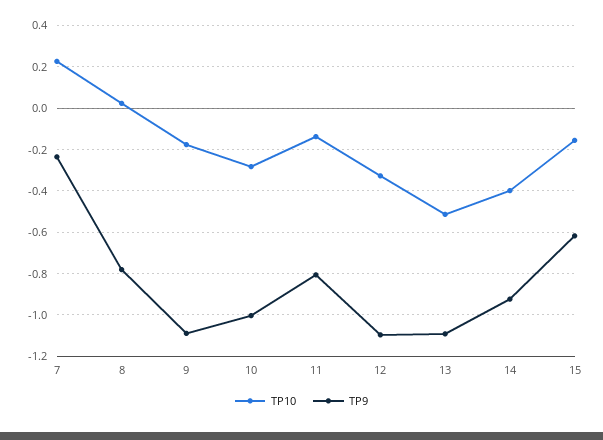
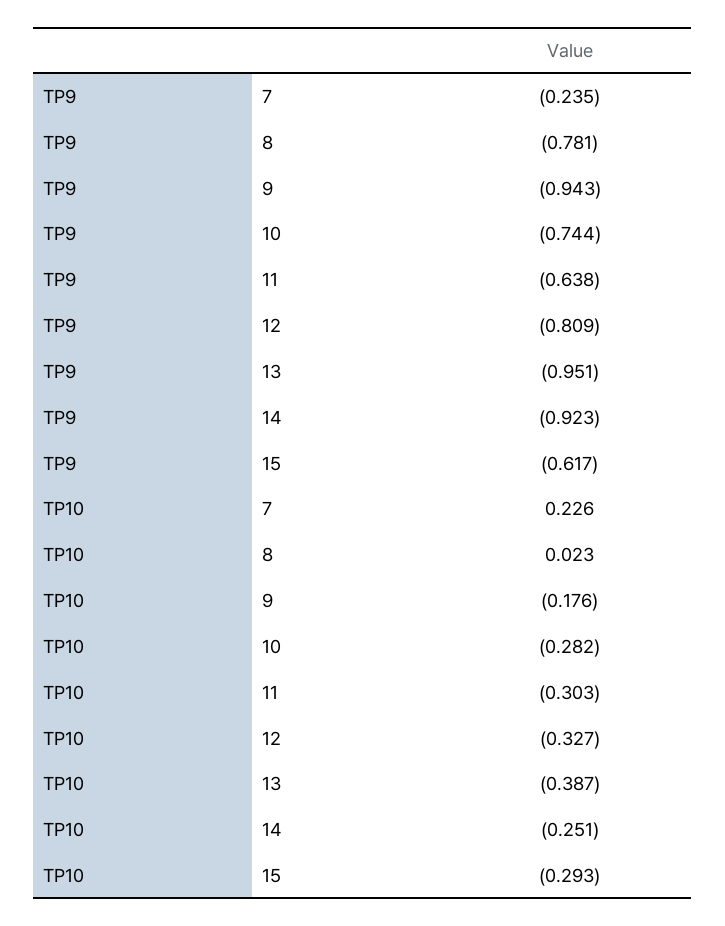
TP9, 9: -1.1 -> -0.943
TP9, 10: -1 -> -0.744
TP10, 11: -0.15 -> -0.303
TP9, 11: -0.8 -> -0.638
TP9, 12: -1.1 -> -0.809
TP10, 13: -0.5 -> -0.387
TP9, 13: -1.1 -> -0.951
TP10, 14: -0.4 -> -0.251
TP10, 15: -0.15 -> -0.293

